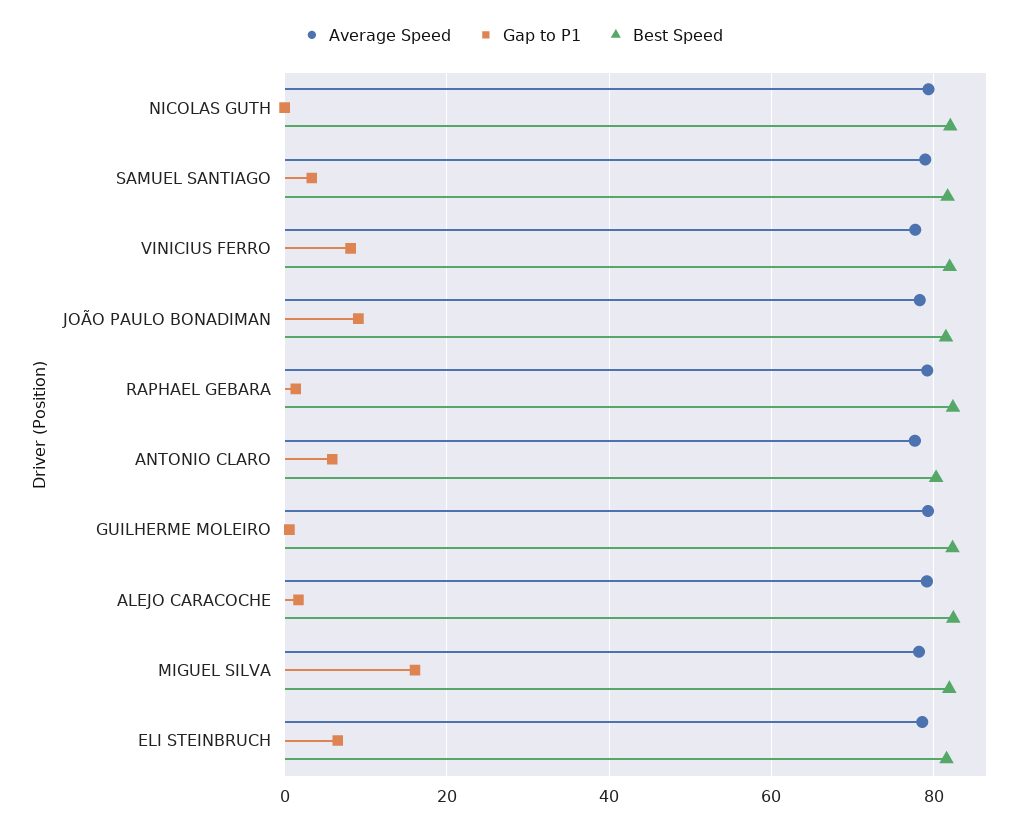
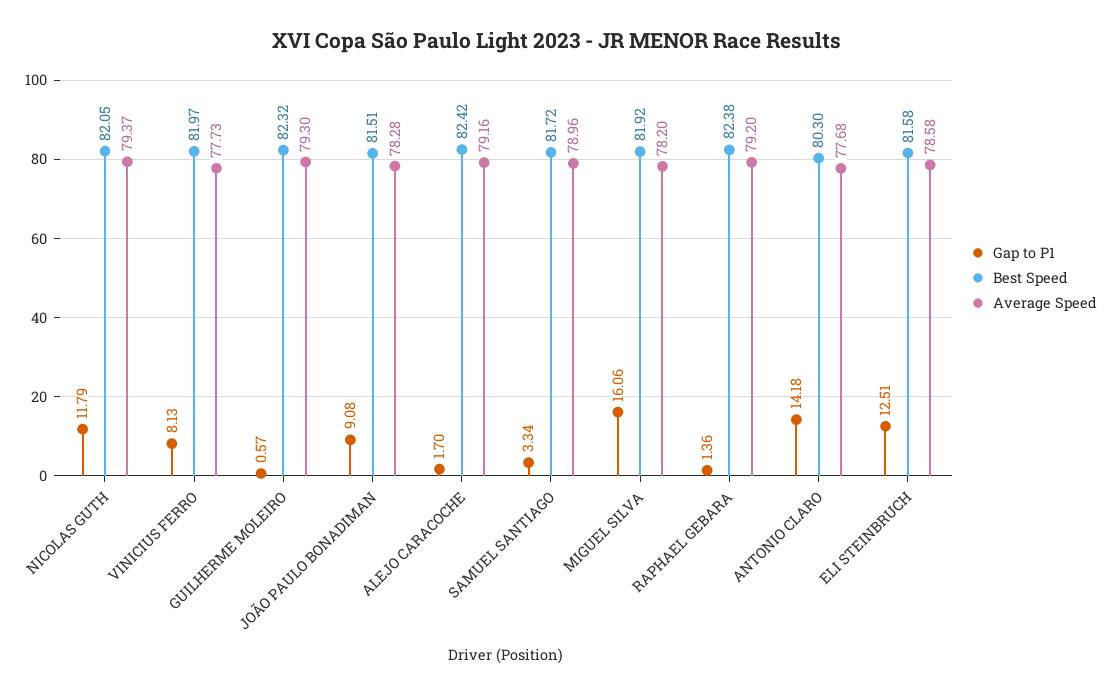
Gap to P1, NICOLAS GUTH: 0 -> 11.79
Gap to P1, ANTONIO CLARO: 6 -> 14.18
Gap to P1, ELI STEINBRUCH: 6 -> 12.51

